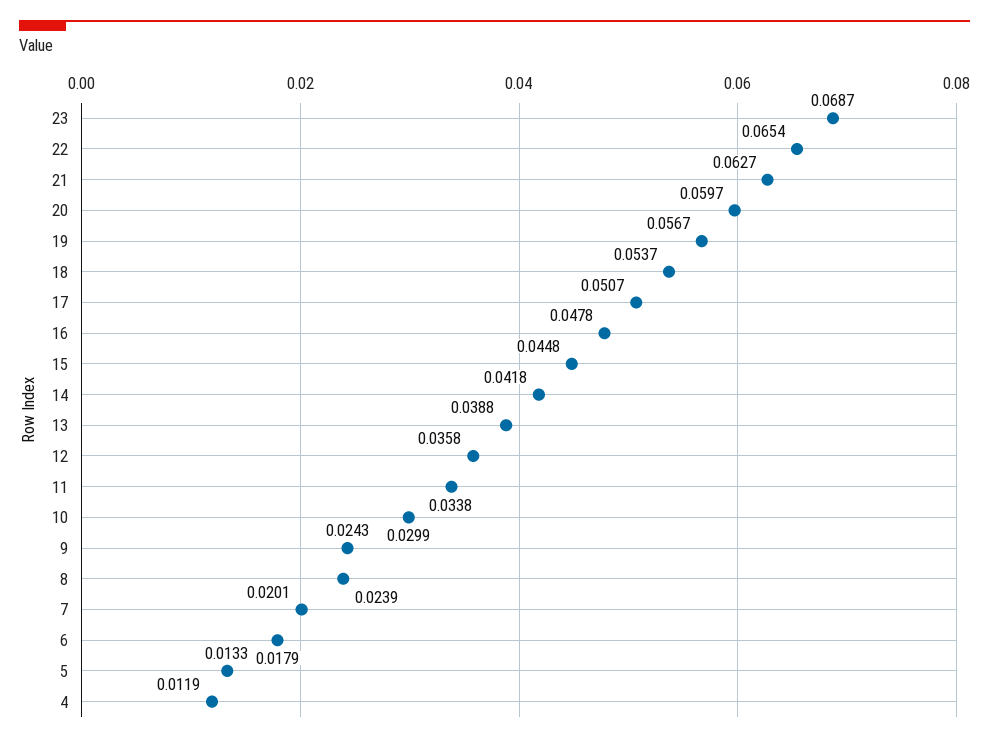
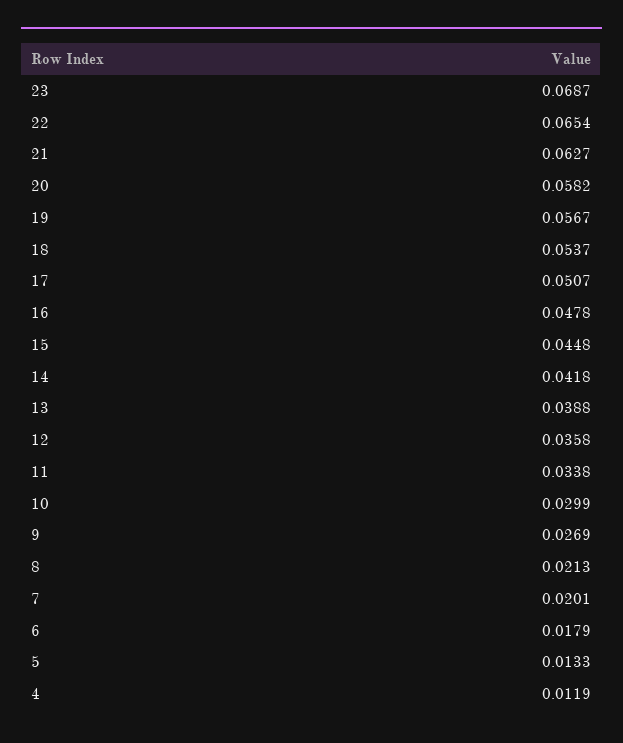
20: 0.0597 -> 0.0582
9: 0.0243 -> 0.0269
8: 0.0239 -> 0.0213

